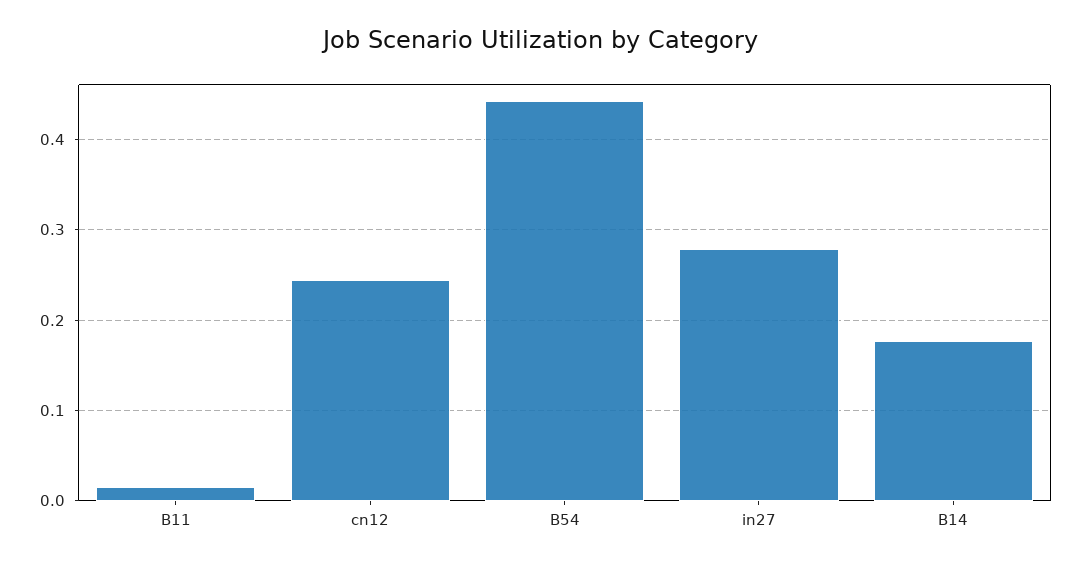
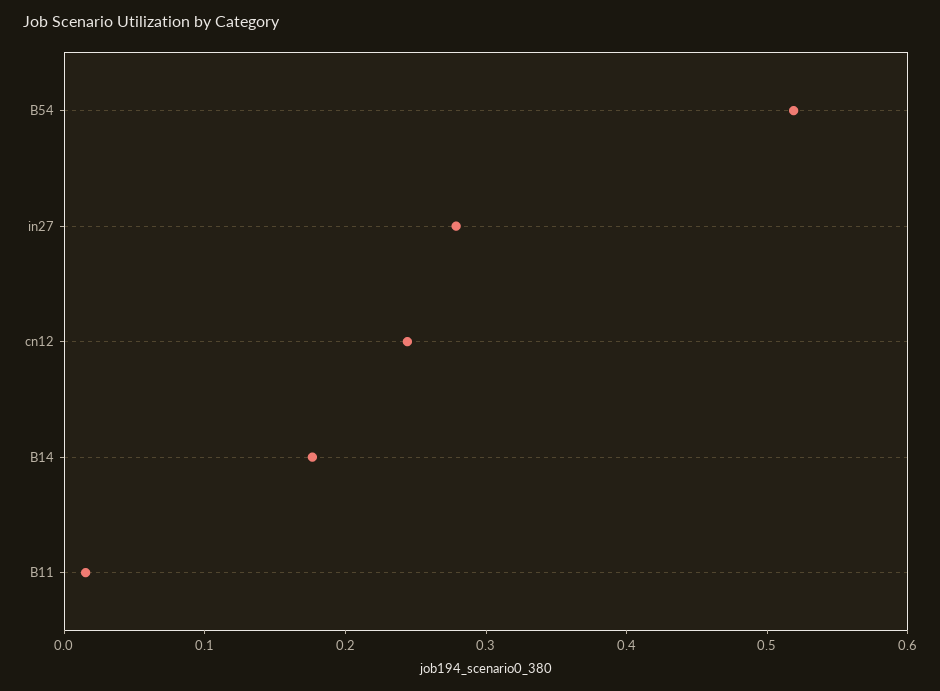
B54: 0.44 -> 0.52

